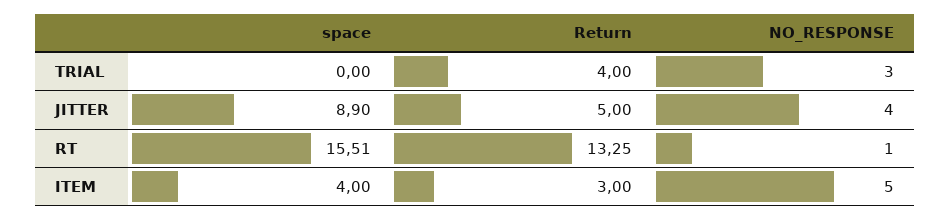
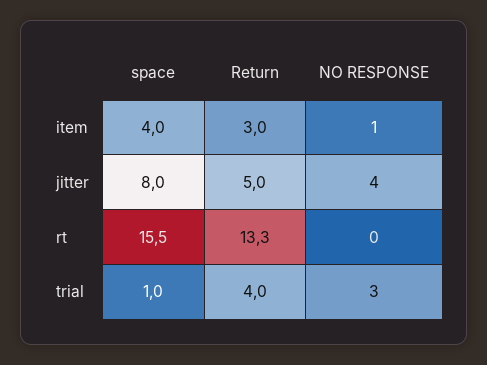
space, TRIAL: 0 -> 1
space, JITTER: 8.9 -> 8
NO_RESPONSE, RT: 1 -> 0
NO_RESPONSE, ITEM: 5 -> 1

